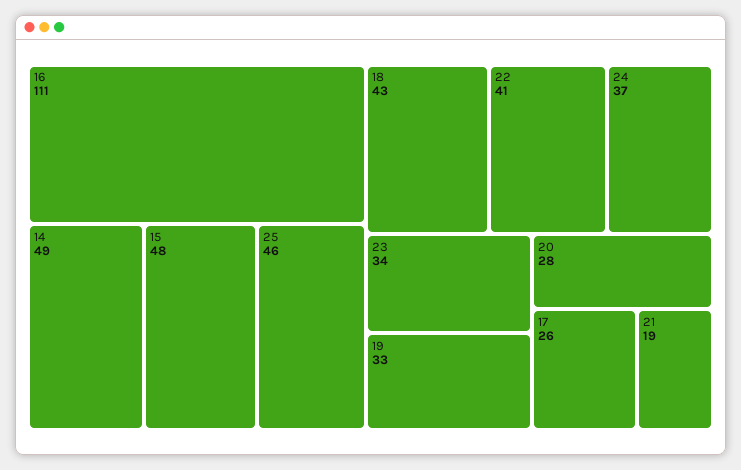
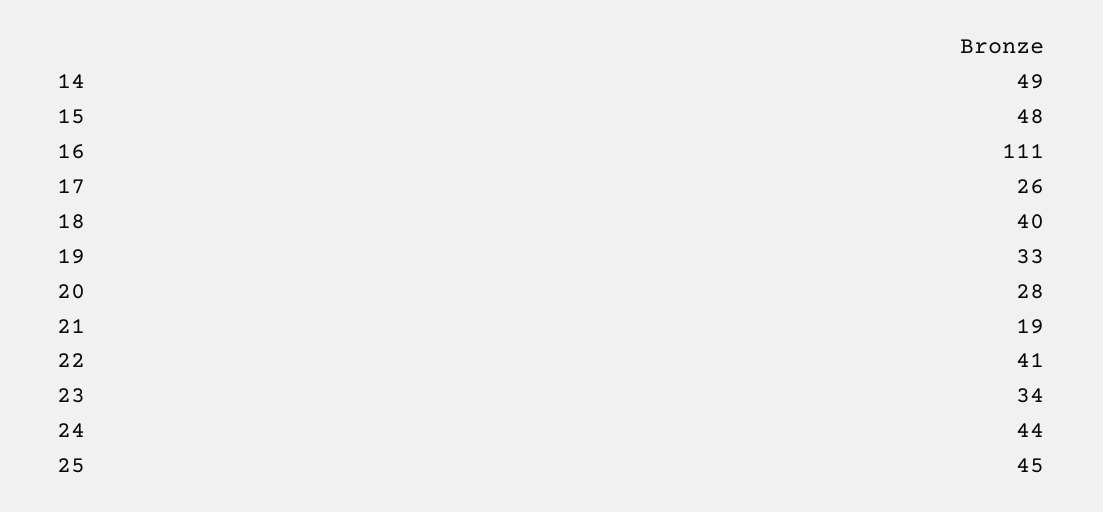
25: 46 -> 45
18: 43 -> 40
24: 37 -> 44

